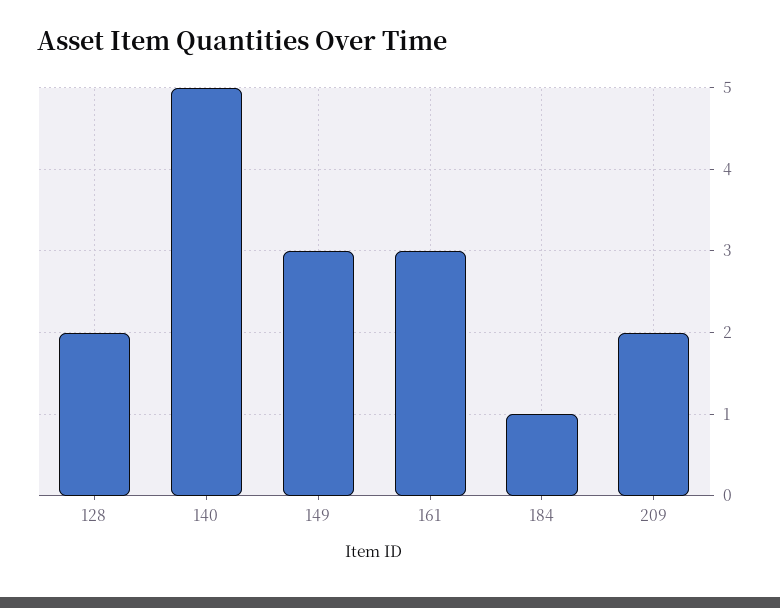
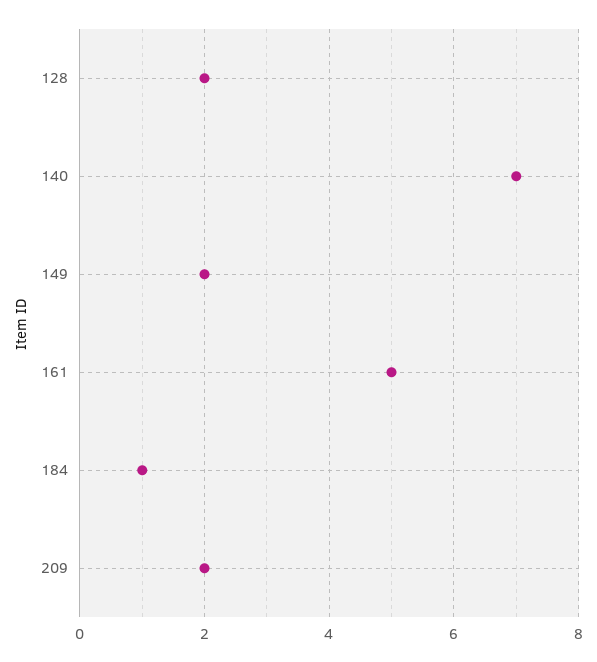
140: 5 -> 7
149: 3 -> 2
161: 3 -> 5

